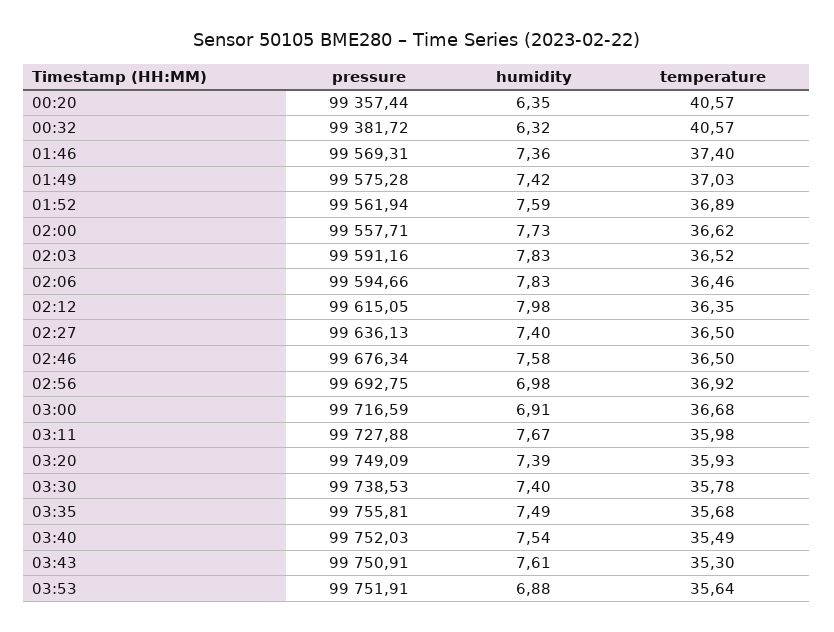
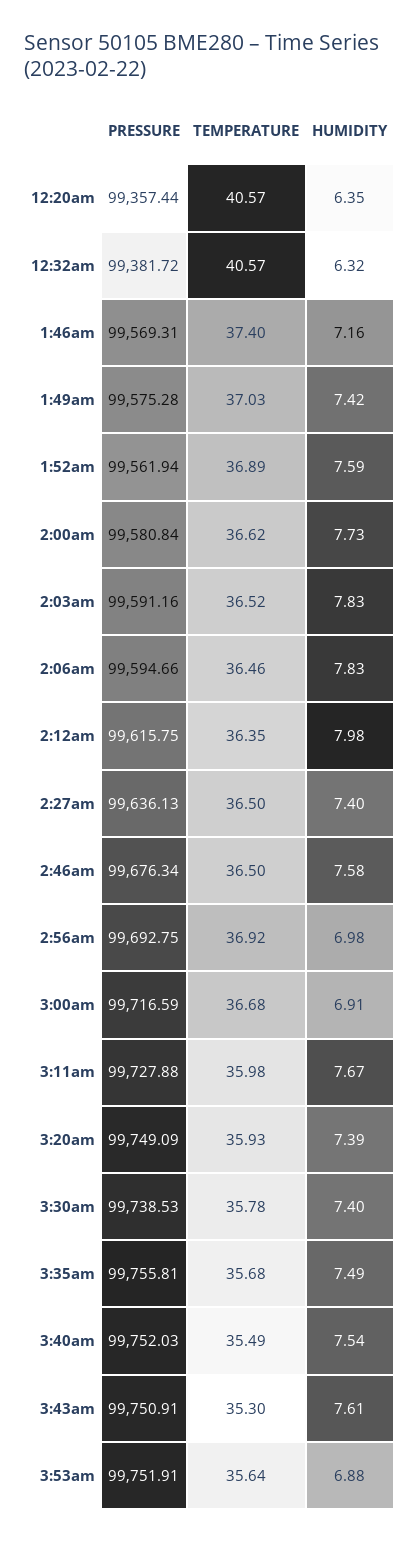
humidity, 01:46: 7.36 -> 7.16
pressure, 02:00: 99557.71 -> 99580.84
pressure, 02:12: 99615.05 -> 99615.75

